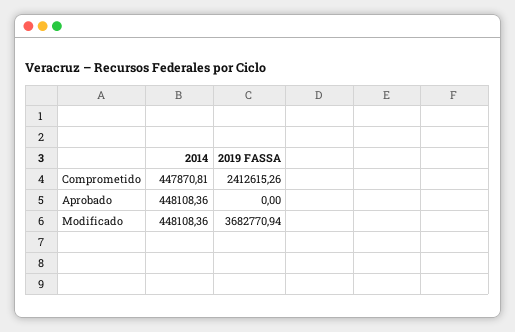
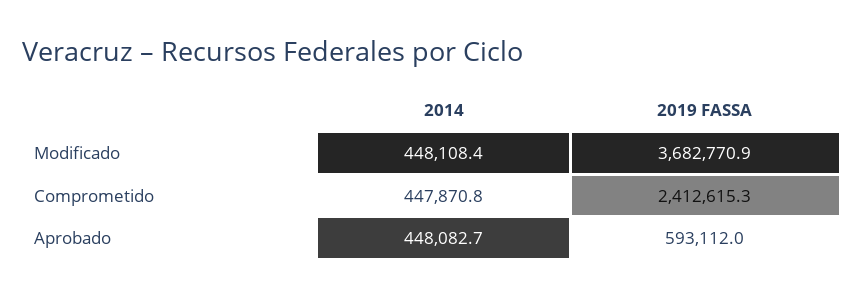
2014, Aprobado: 448108.36 -> 448082.7
2019 FASSA, Aprobado: 0 -> 593112

